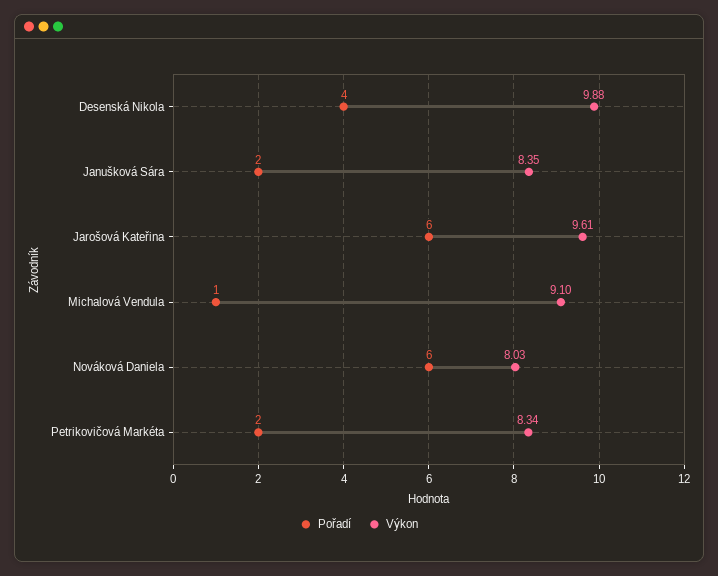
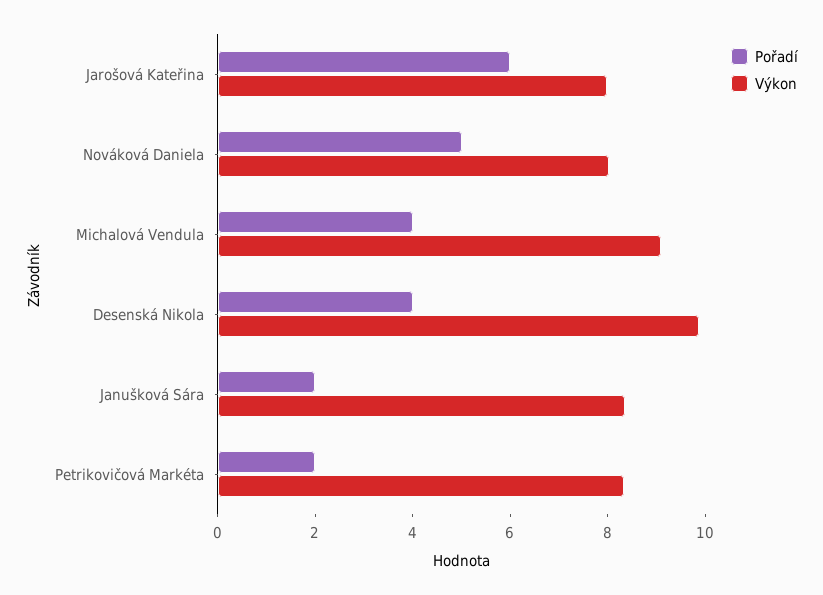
Výkon, Jarošová Kateřina: 9.61 -> 8
Pořadí, Michalová Vendula: 1 -> 4
Pořadí, Nováková Daniela: 6 -> 5

